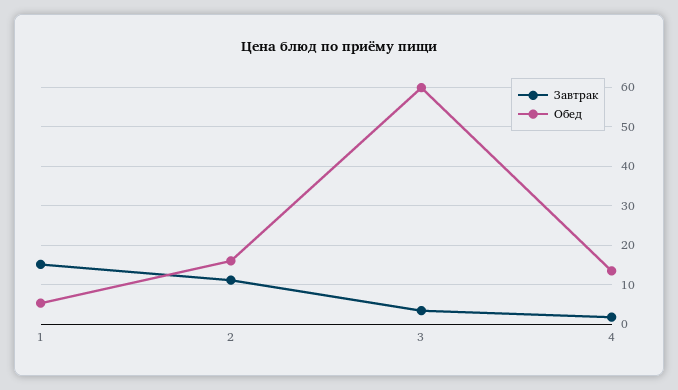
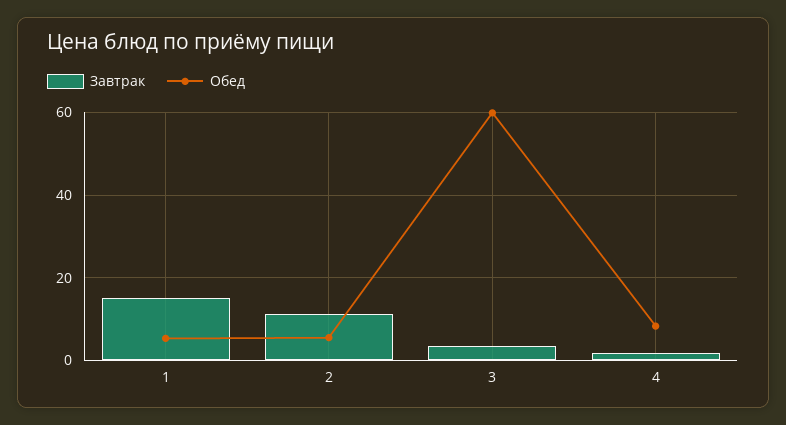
Обед, 2: 16 -> 6
Обед, 4: 14 -> 8

